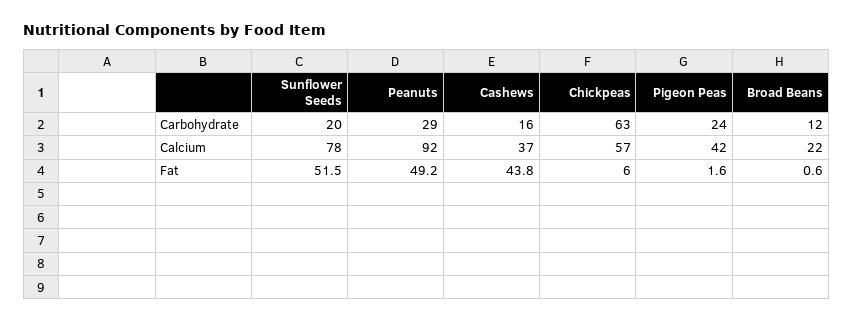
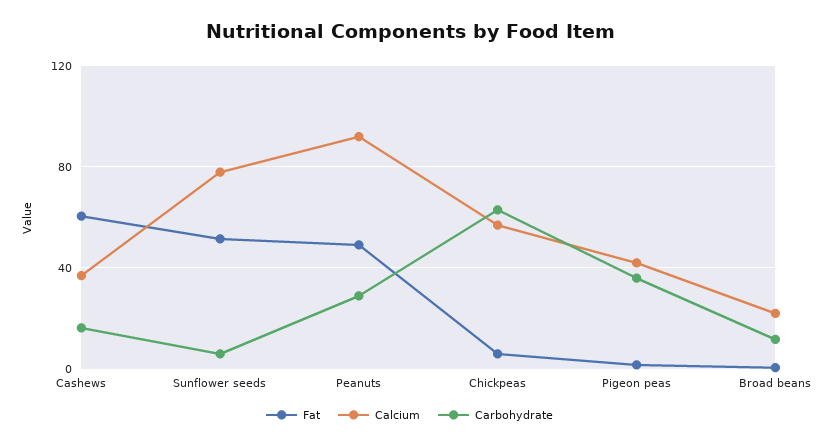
Carbohydrate, Sunflower Seeds: 20 -> 5
Carbohydrate, Pigeon Peas: 24 -> 35
Fat, Cashews: 43.8 -> 60

